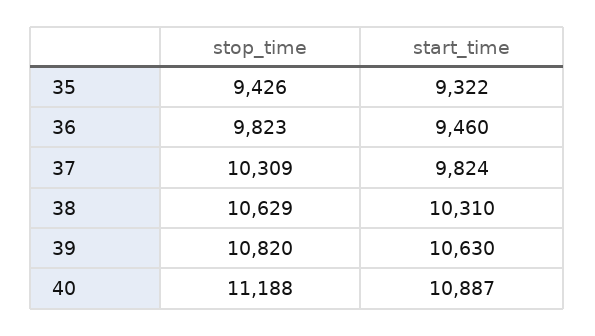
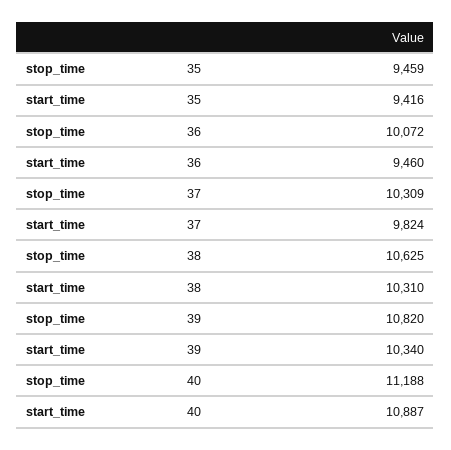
stop_time, 35: 9426 -> 9459
start_time, 35: 9322 -> 9416
stop_time, 36: 9823 -> 10072
stop_time, 38: 10629 -> 10625
start_time, 39: 10630 -> 10340

